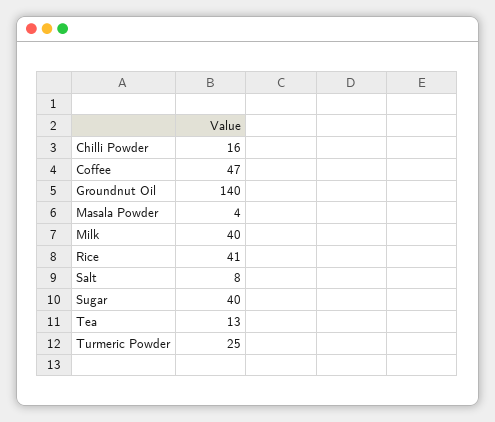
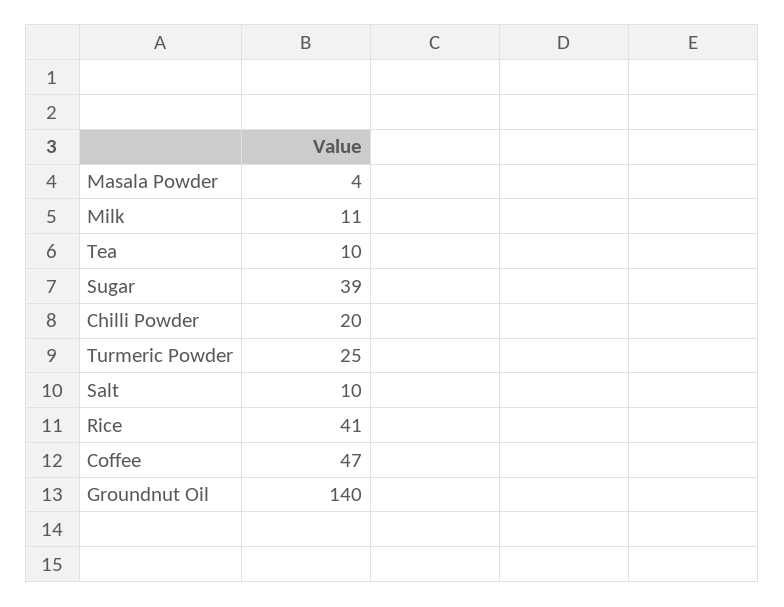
Chilli Powder: 16 -> 20
Milk: 40 -> 11
Salt: 8 -> 10
Sugar: 40 -> 39
Tea: 13 -> 10

